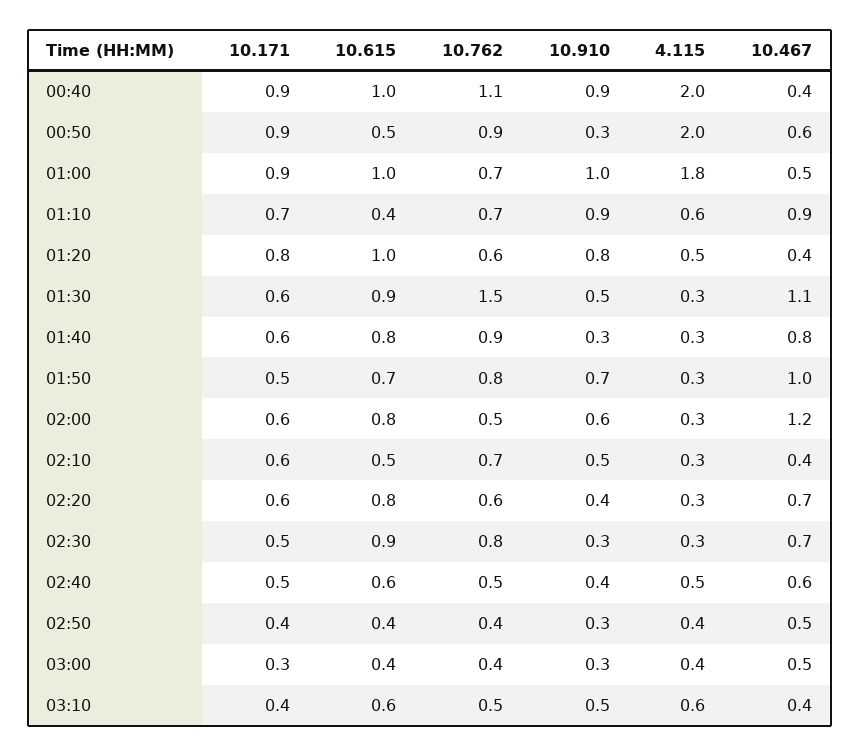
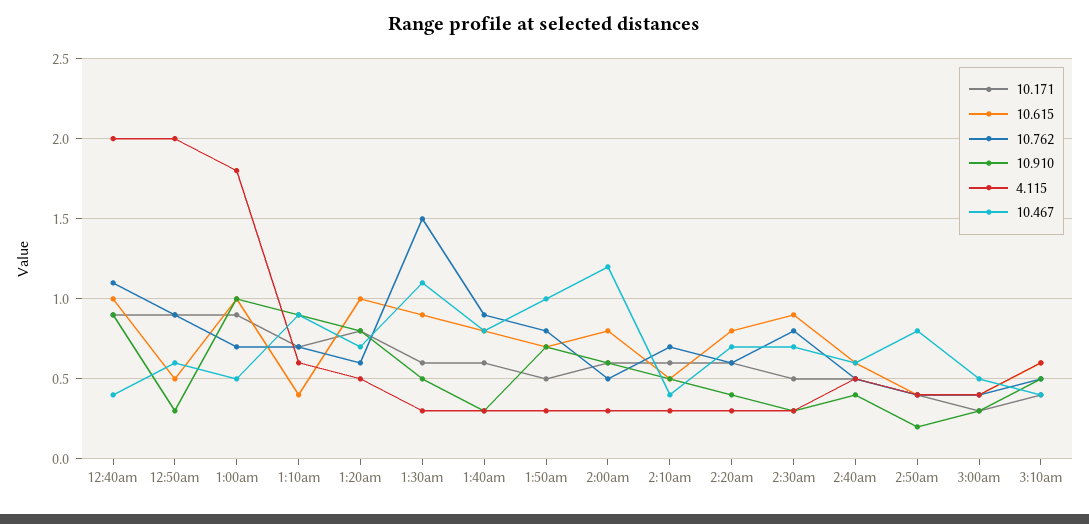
10.467, 01:20: 0.4 -> 0.7
10.910, 02:50: 0.3 -> 0.2
10.467, 02:50: 0.5 -> 0.8

